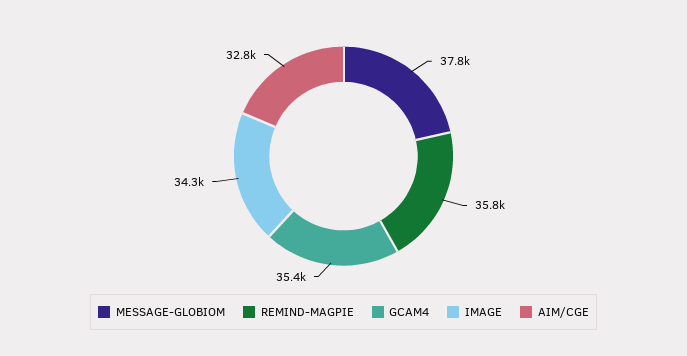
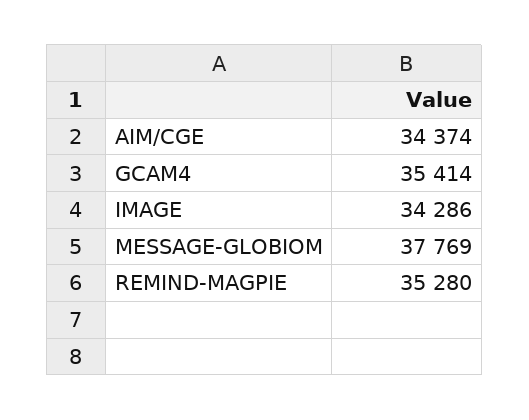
REMIND-MAGPIE: 35800 -> 35280
AIM/CGE: 32800 -> 34374

